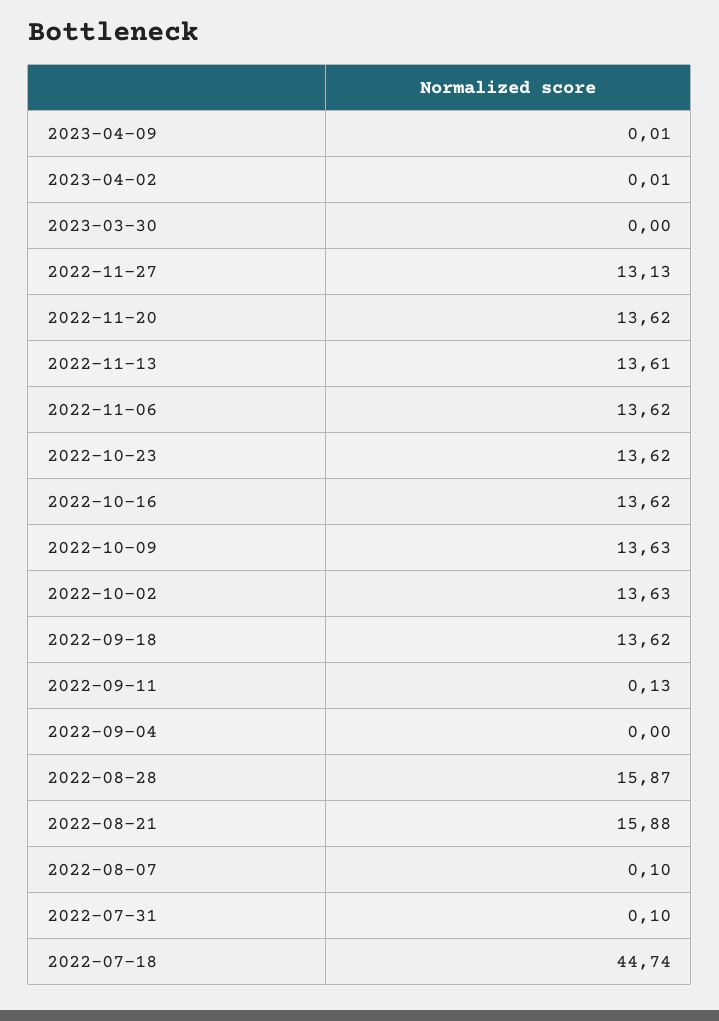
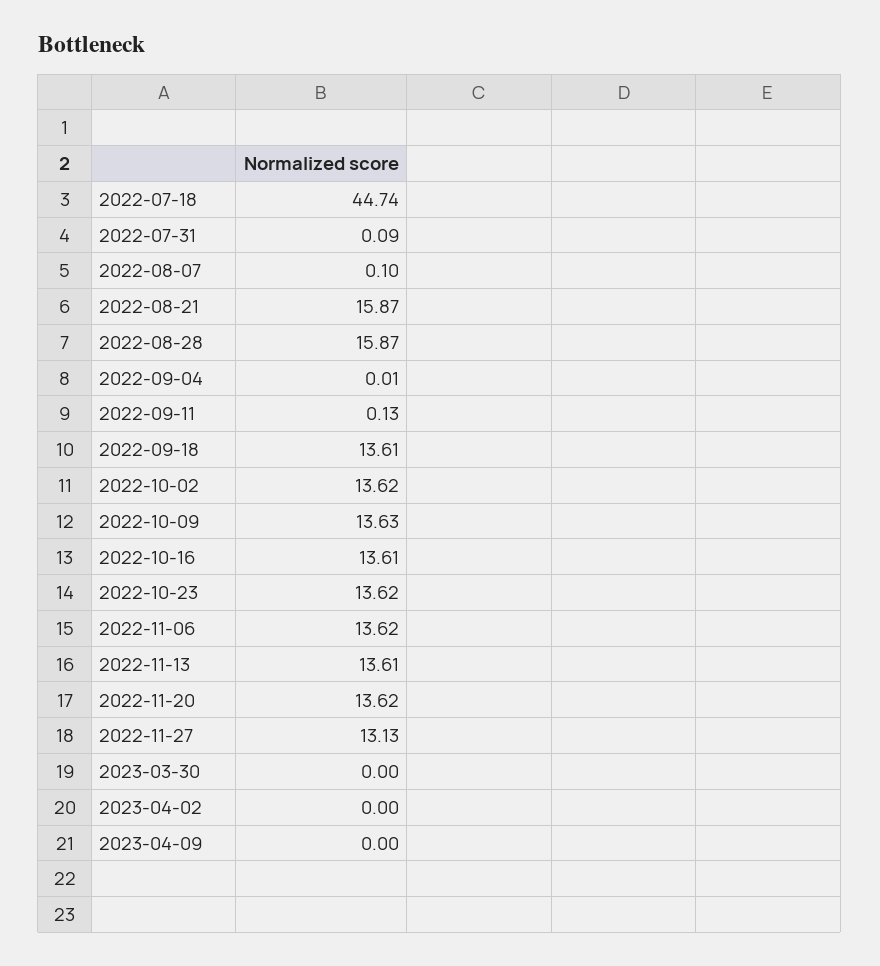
2023-04-09: 0.01 -> 0
2023-04-02: 0.01 -> 0
2022-10-16: 13.62 -> 13.61
2022-10-02: 13.63 -> 13.62
2022-09-18: 13.62 -> 13.61
2022-09-04: 0 -> 0.01
2022-08-21: 15.88 -> 15.87
2022-07-31: 0.1 -> 0.09

